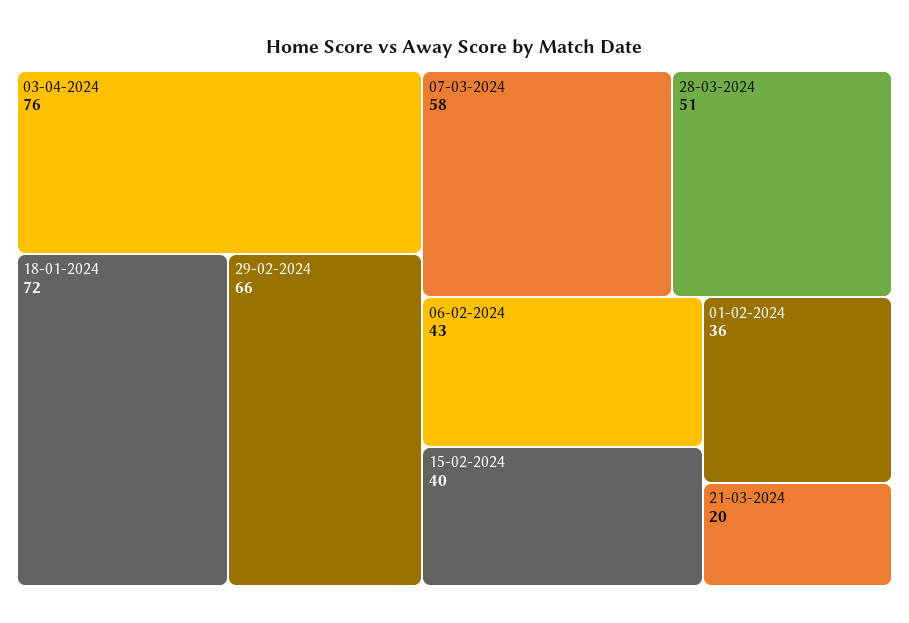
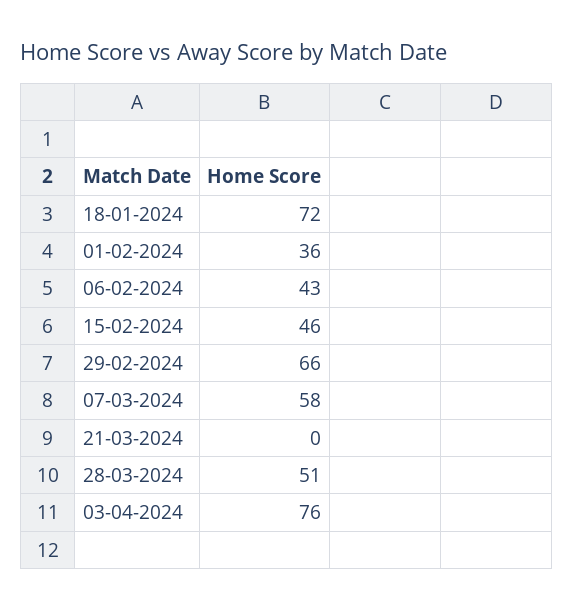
15-02-2024: 40 -> 46
21-03-2024: 20 -> 0

